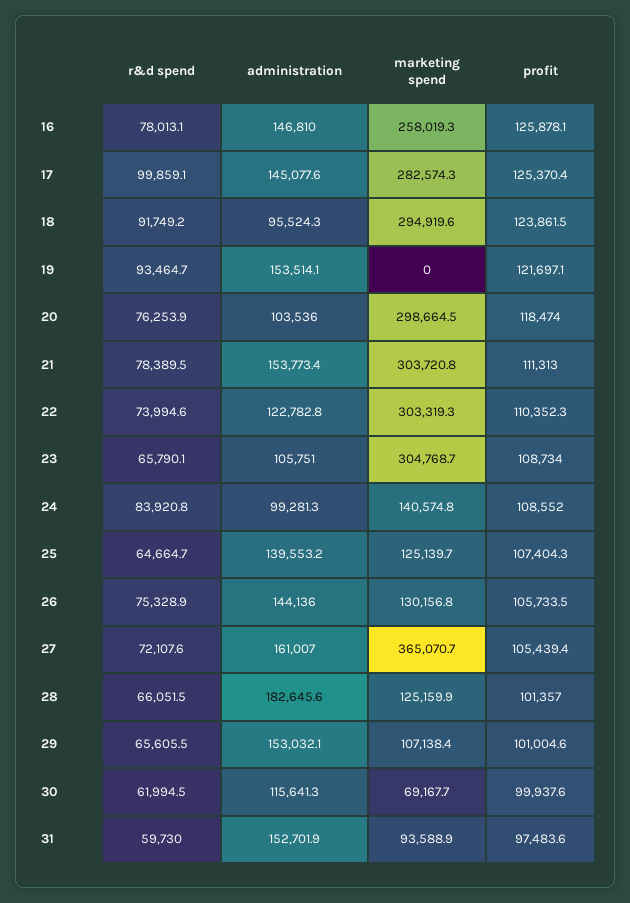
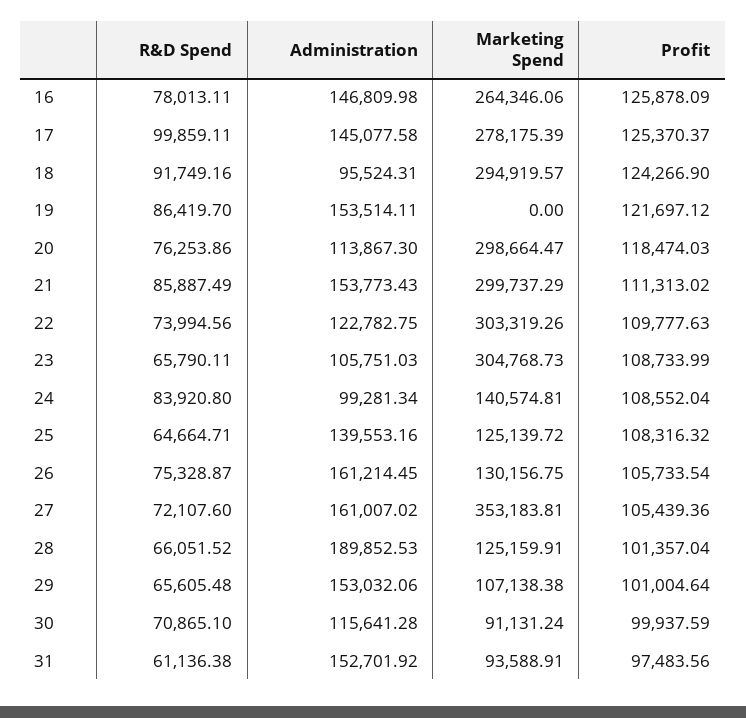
marketing spend, 16: 258019.3 -> 264346.06
marketing spend, 17: 282574.3 -> 278175.39
profit, 18: 123861.5 -> 124266.9
r&d spend, 19: 93464.7 -> 86419.7
administration, 20: 103536 -> 113867.3
r&d spend, 21: 78389.5 -> 85887.49
marketing spend, 21: 303720.8 -> 299737.29
profit, 22: 110352.3 -> 109777.63
profit, 25: 107404.3 -> 108316.32
administration, 26: 144136 -> 161214.45
marketing spend, 27: 365070.7 -> 353183.81
administration, 28: 182645.6 -> 189852.53
r&d spend, 30: 61994.5 -> 70865.1
marketing spend, 30: 69167.7 -> 91131.24
r&d spend, 31: 59730 -> 61136.38

